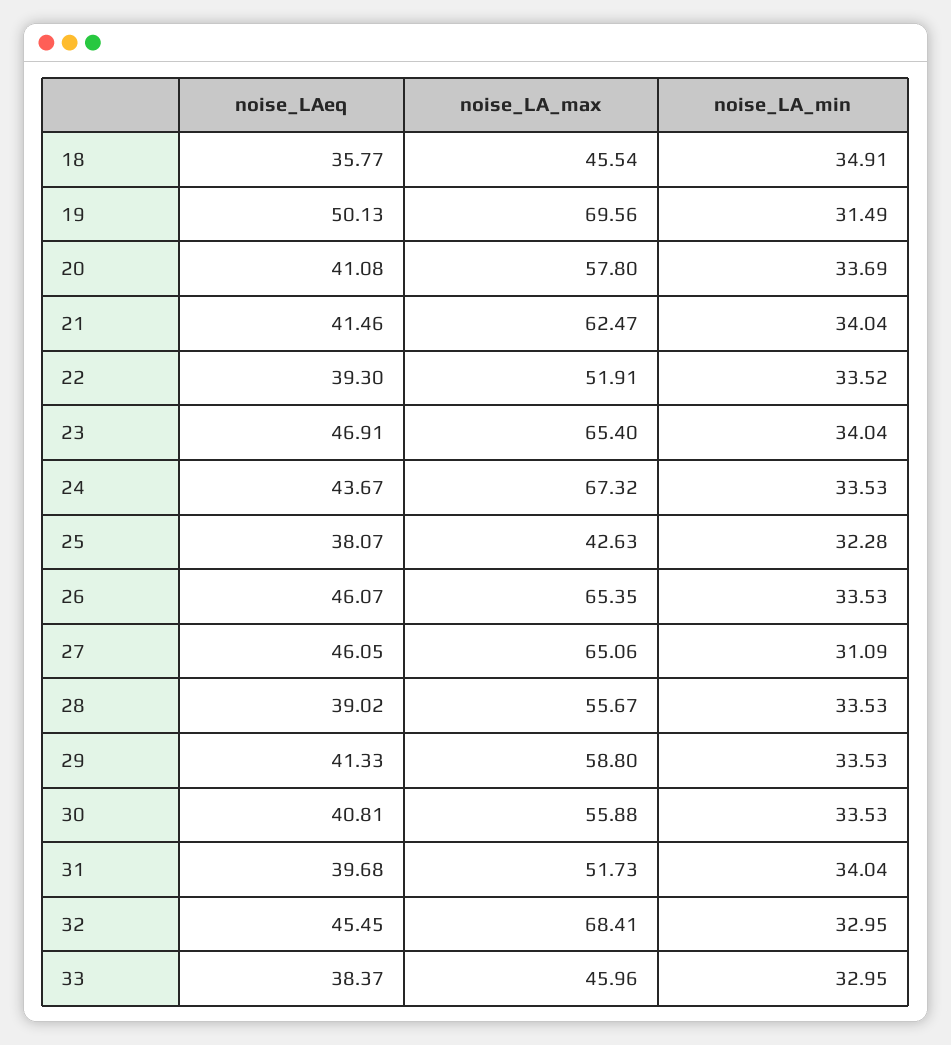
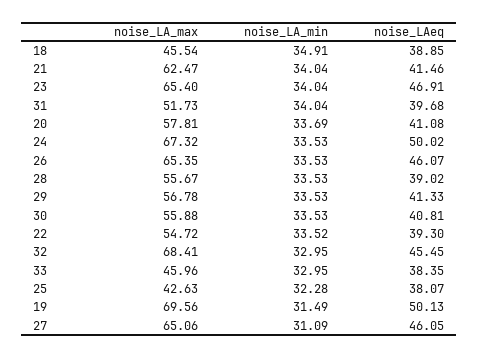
noise_LAeq, 18: 35.77 -> 38.85
noise_LA_max, 20: 57.8 -> 57.81
noise_LA_max, 22: 51.91 -> 54.72
noise_LAeq, 24: 43.67 -> 50.02
noise_LA_max, 29: 58.8 -> 56.78
noise_LAeq, 33: 38.37 -> 38.35

